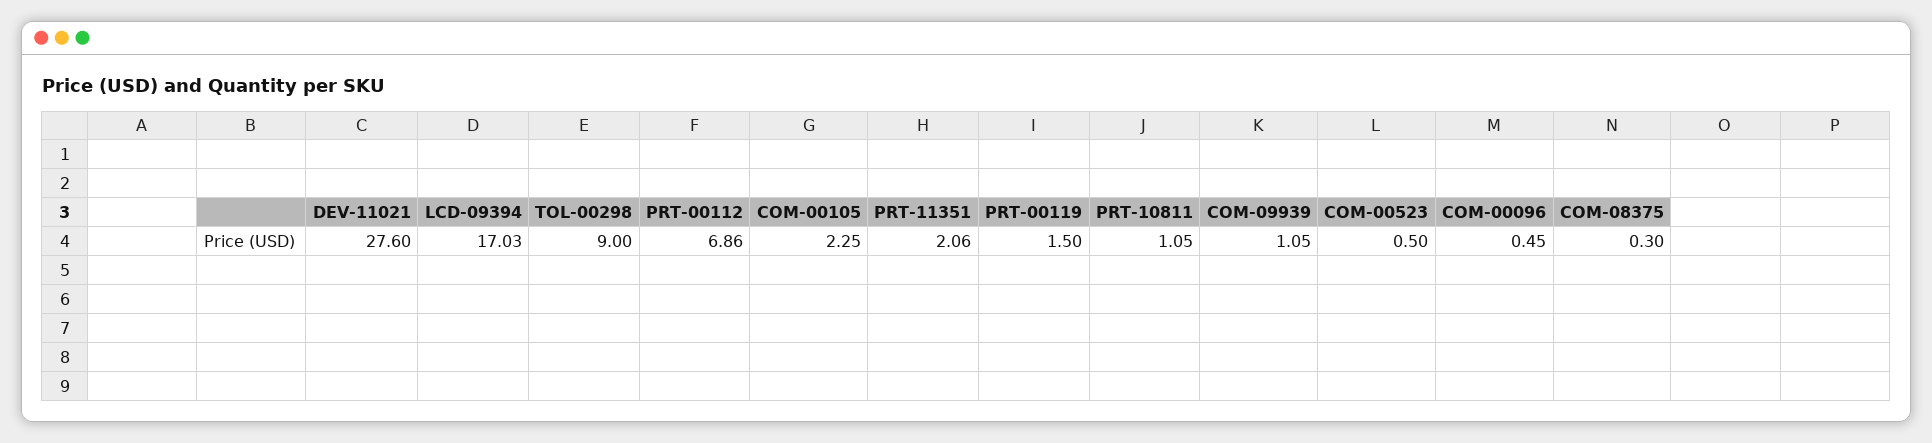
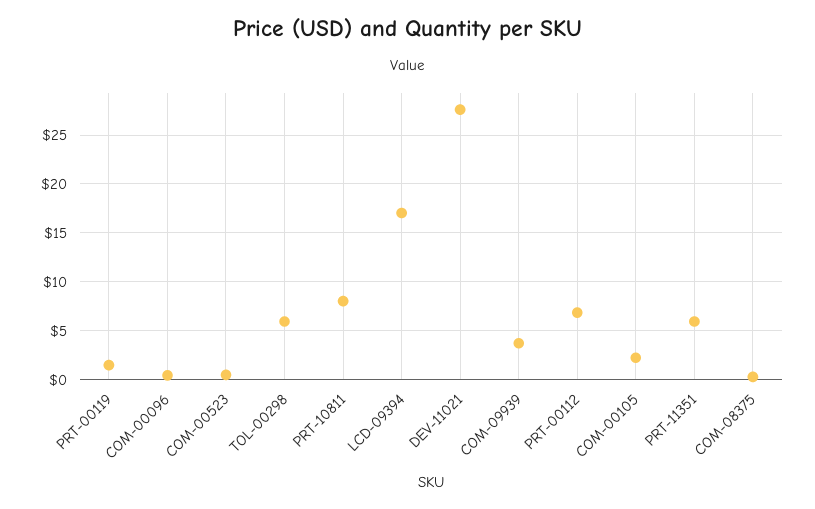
TOL-00298: 9 -> 6
PRT-11351: 2.06 -> 6
PRT-10811: 1.05 -> 8
COM-09939: 1.05 -> 4

